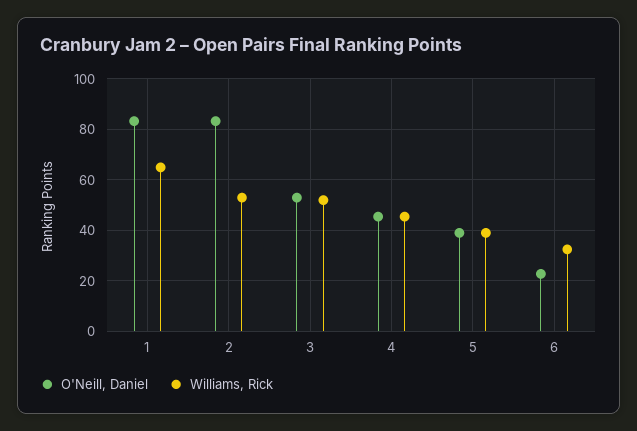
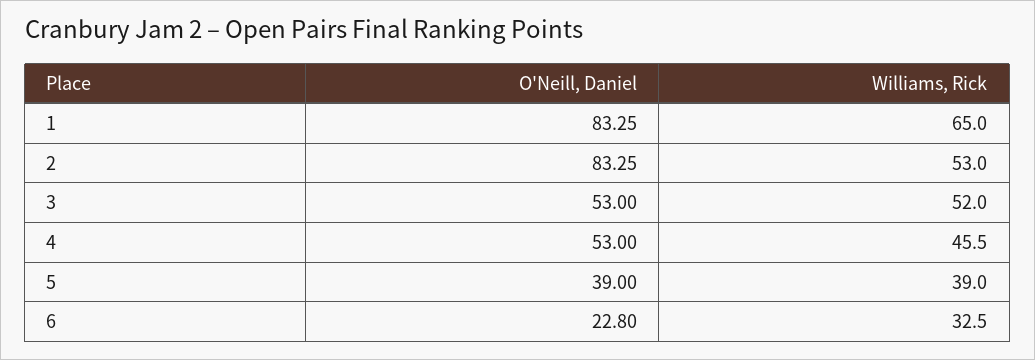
O'Neill, Daniel, 4: 45 -> 53

